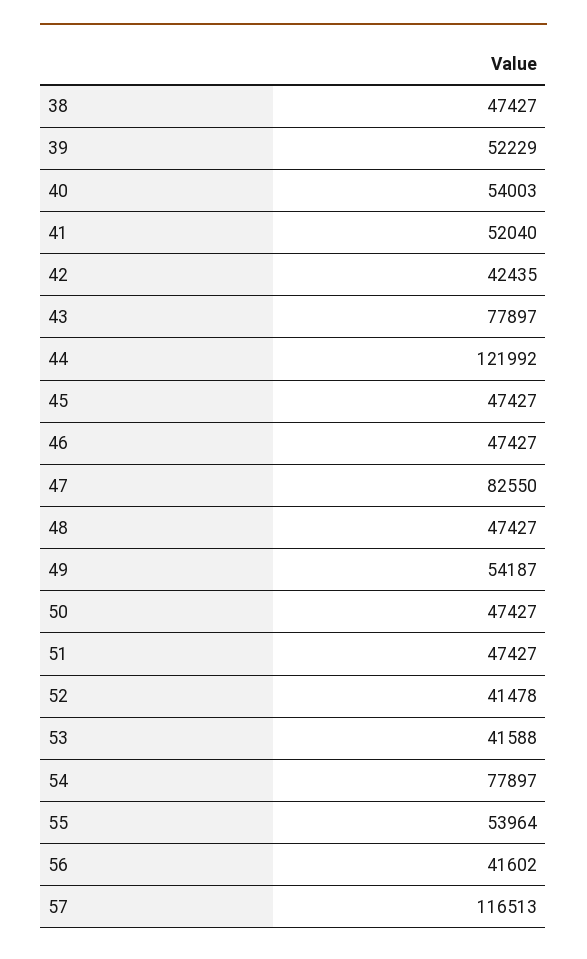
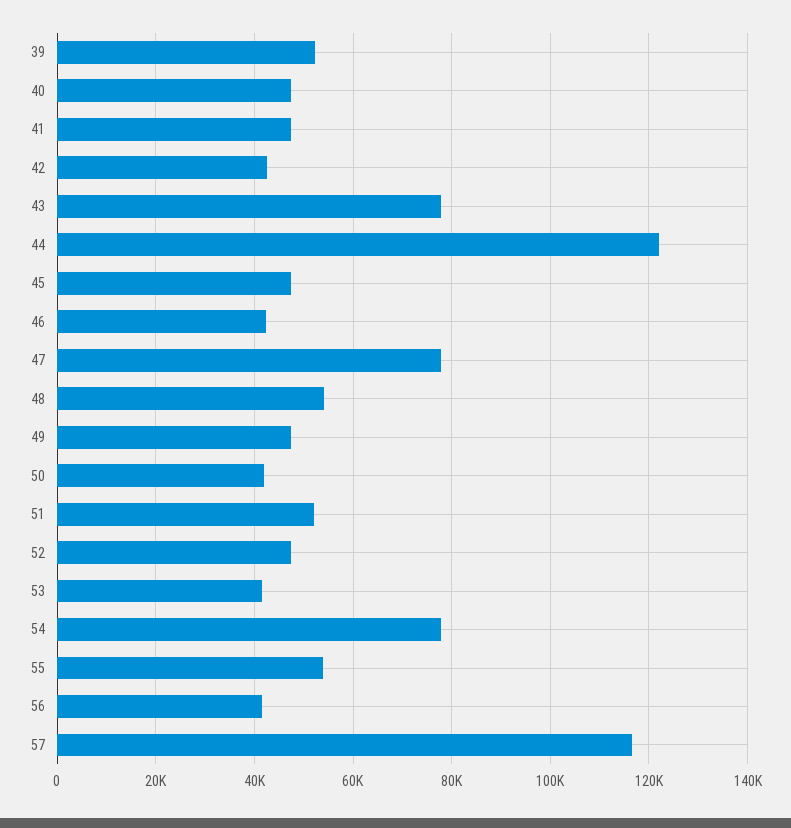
38: 47427 -> none
40: 54003 -> 48000
41: 52040 -> 48000
46: 47427 -> 42000
47: 82550 -> 78000
48: 47427 -> 54000
49: 54187 -> 48000
50: 47427 -> 42000
51: 47427 -> 52000
52: 41478 -> 48000

